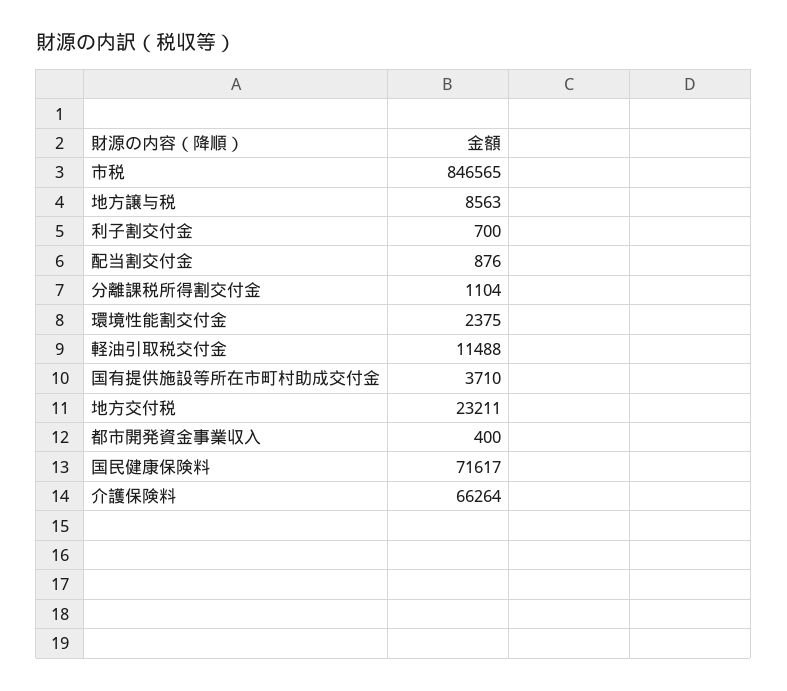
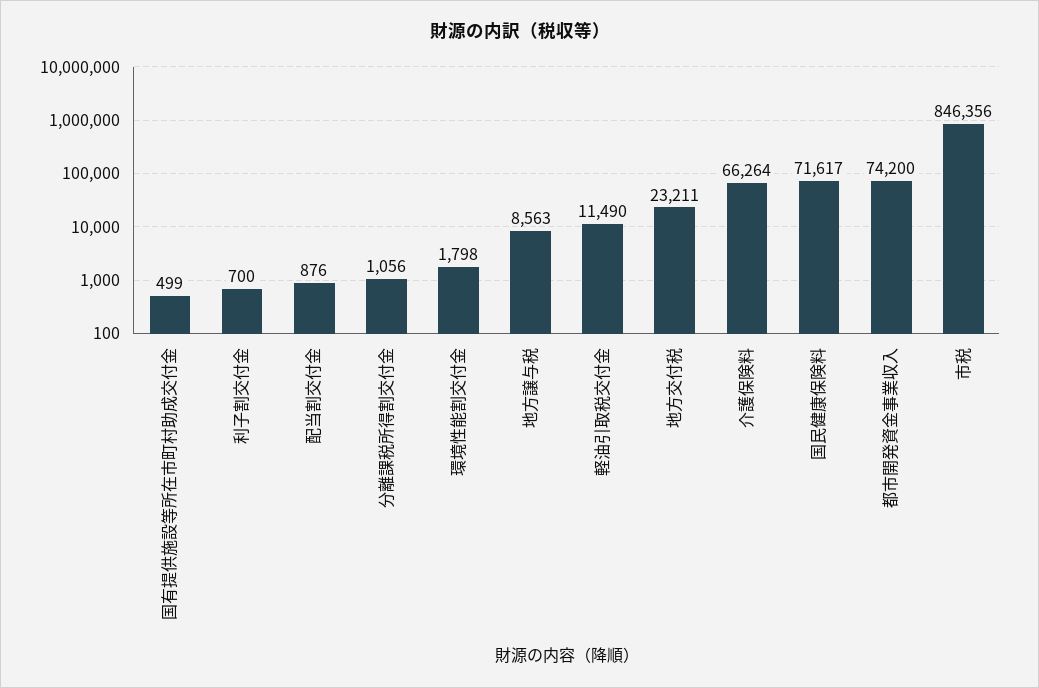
市税: 846565 -> 846356
分離課税所得割交付金: 1104 -> 1056
環境性能割交付金: 2375 -> 1798
軽油引取税交付金: 11488 -> 11490
国有提供施設等所在市町村助成交付金: 3710 -> 499
都市開発資金事業収入: 400 -> 74200

